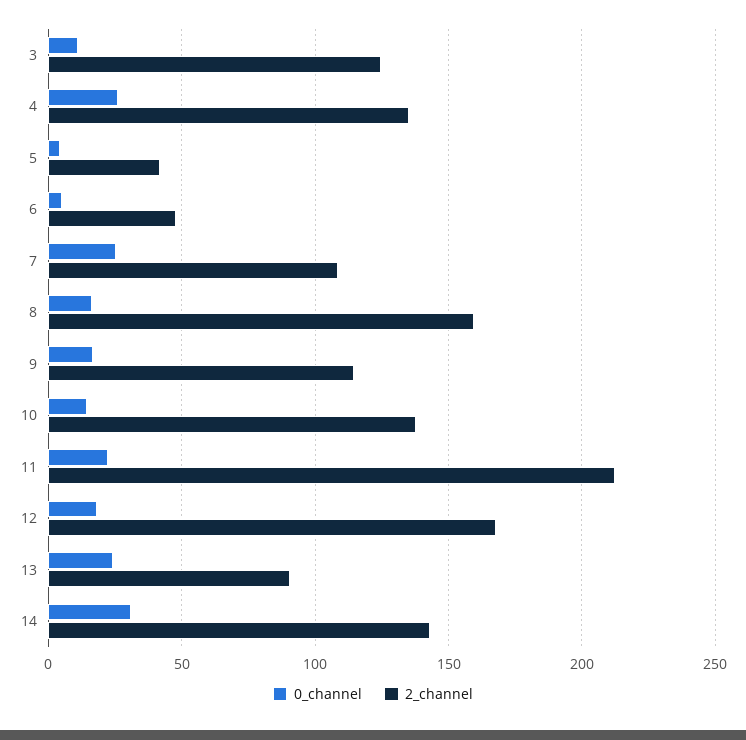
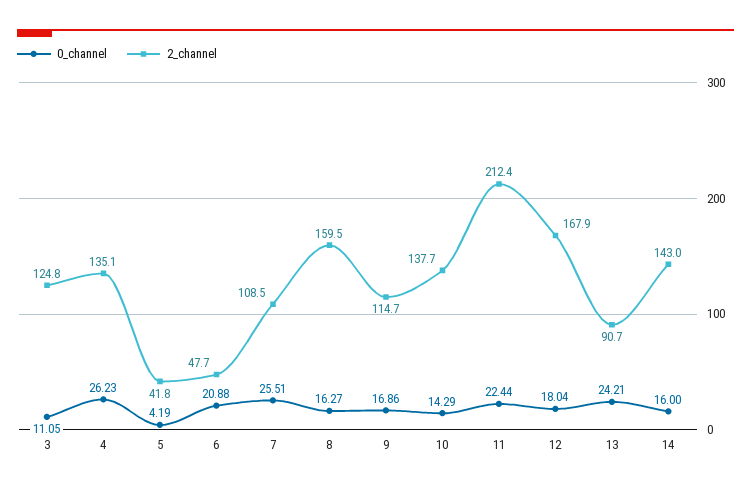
0_channel, 6: 5 -> 20.88
0_channel, 14: 30 -> 16

